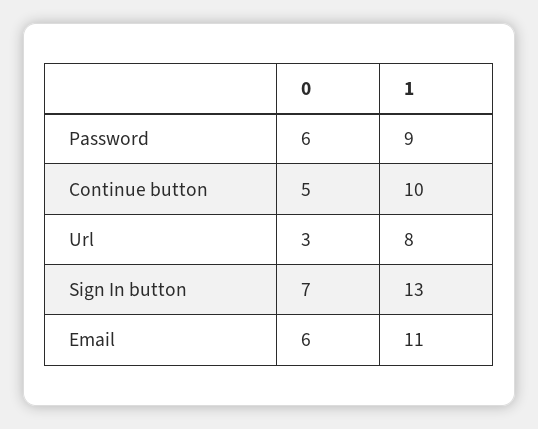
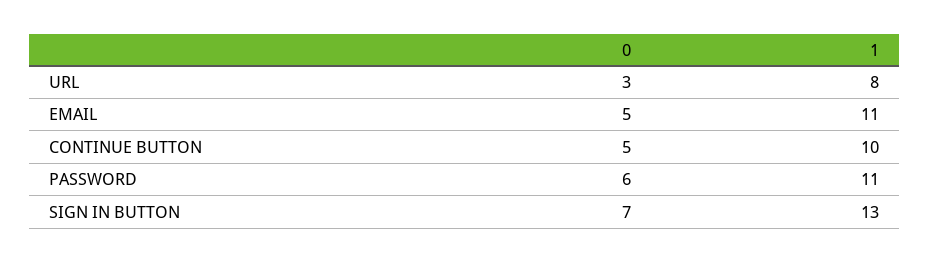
1, Password: 9 -> 11
0, Email: 6 -> 5

